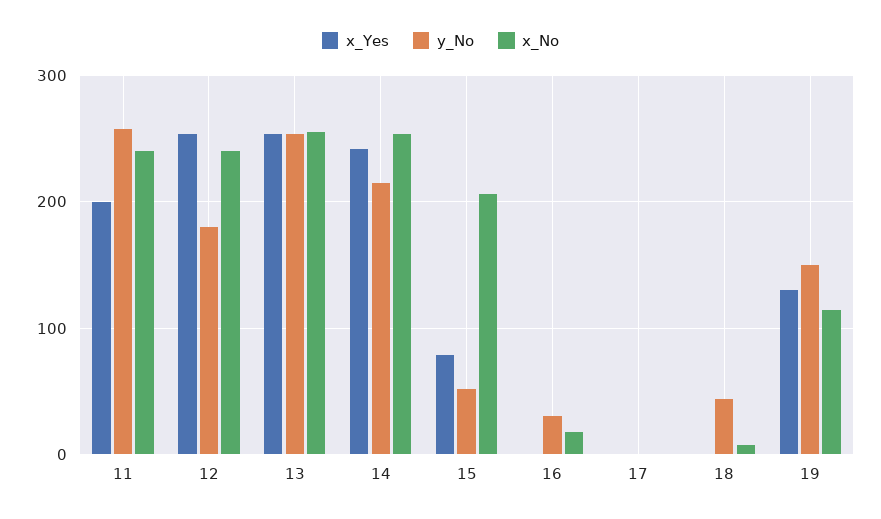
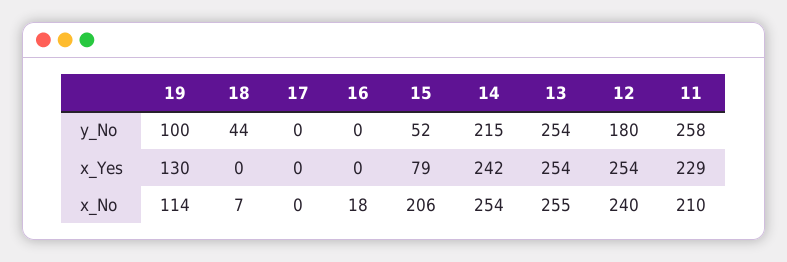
x_Yes, 11: 200 -> 229
x_No, 11: 240 -> 210
y_No, 16: 30 -> 0
y_No, 19: 150 -> 100

